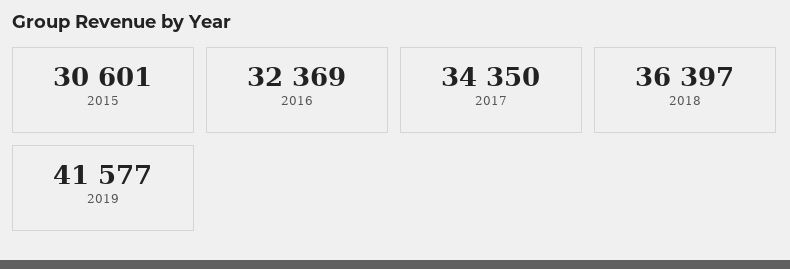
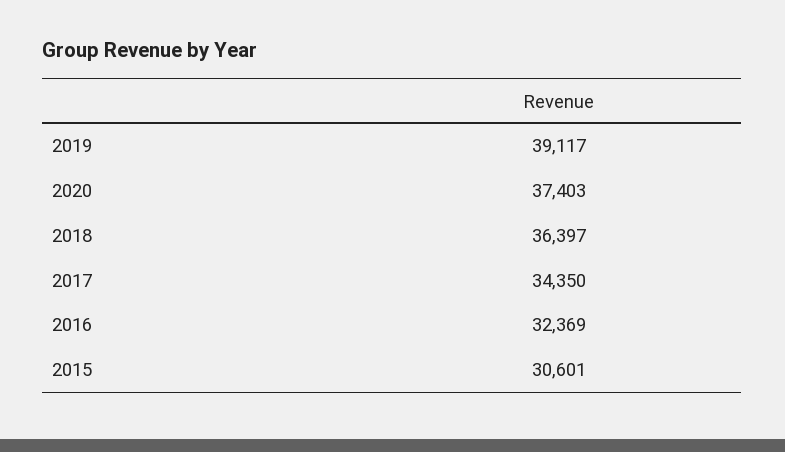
2019: 41577 -> 39117
2020: none -> 37403

